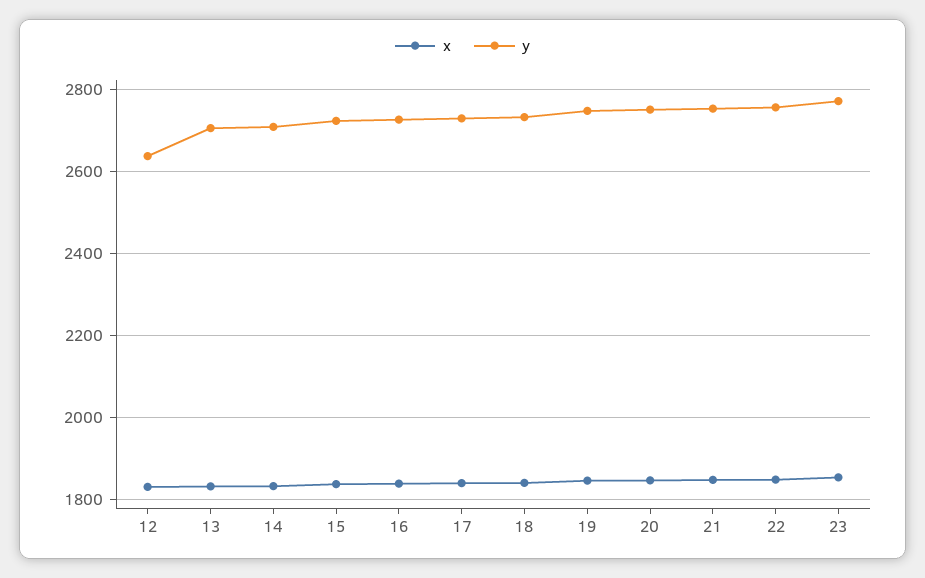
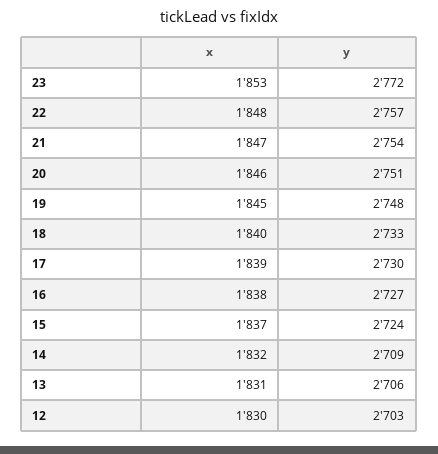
y, 12: 2640 -> 2703

